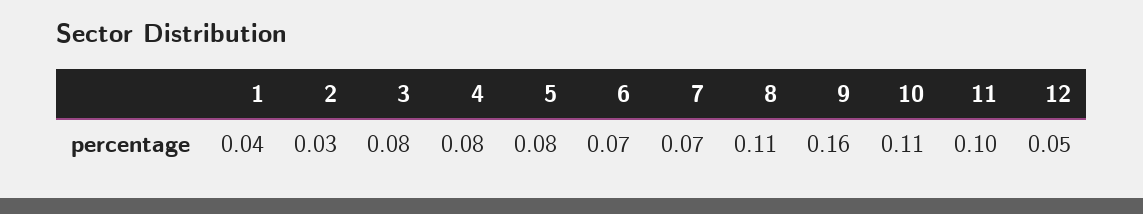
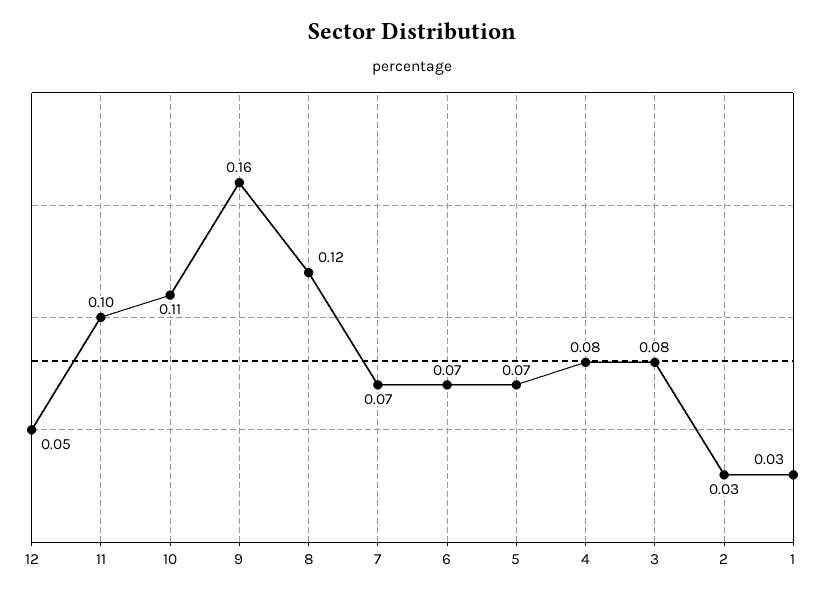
1: 0.04 -> 0.03
5: 0.08 -> 0.07
8: 0.11 -> 0.12

